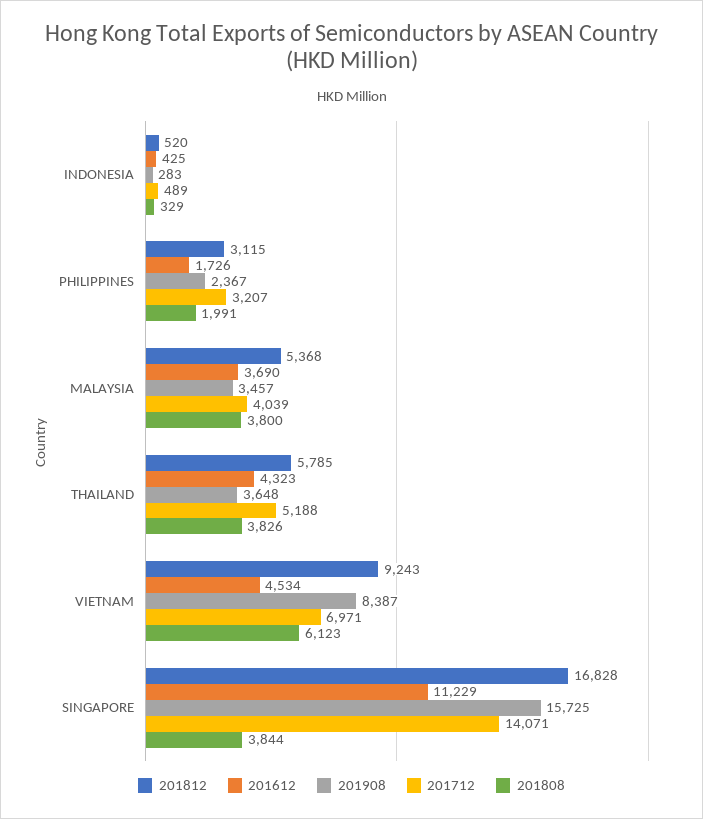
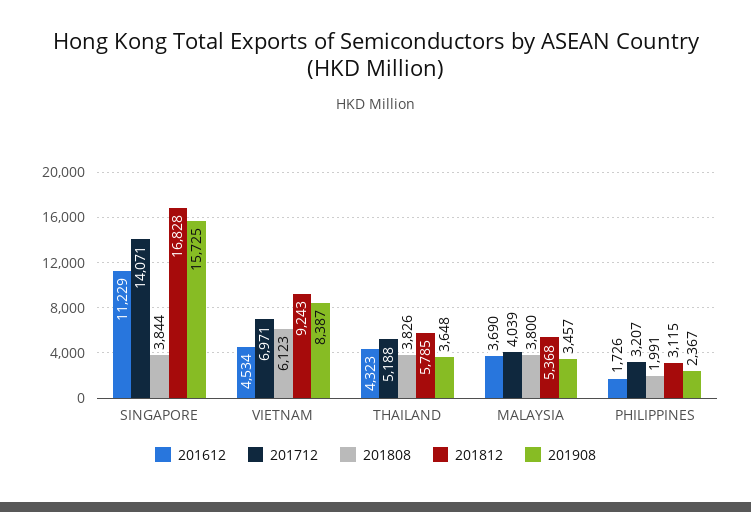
201812, INDONESIA: 520 -> none
201612, INDONESIA: 425 -> none
201908, INDONESIA: 283 -> none
201712, INDONESIA: 489 -> none
201808, INDONESIA: 329 -> none

